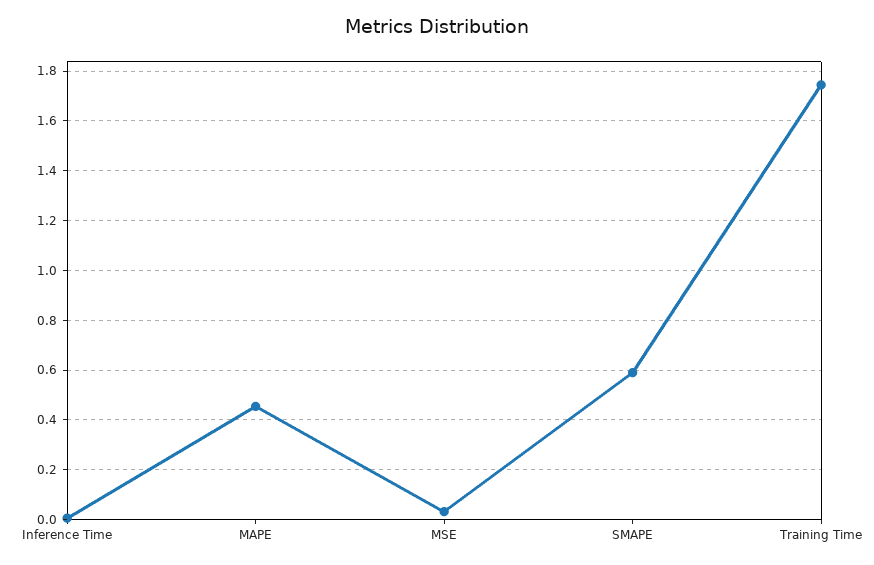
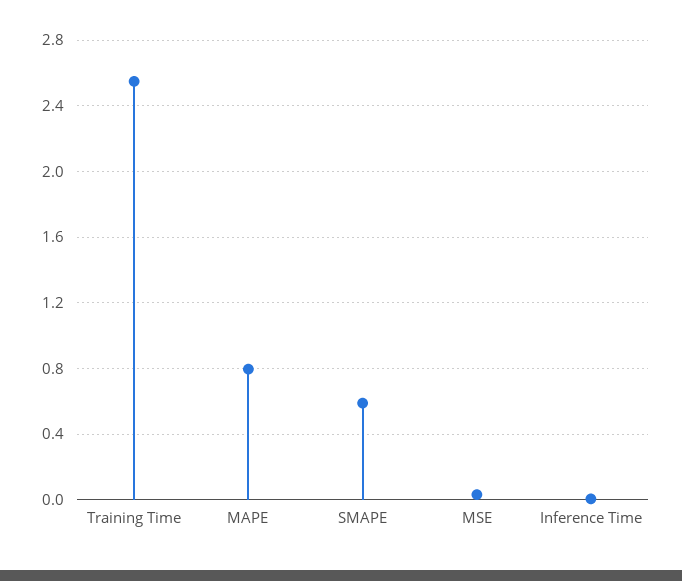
MAPE: 0.45 -> 0.8
Training Time: 1.75 -> 2.55

